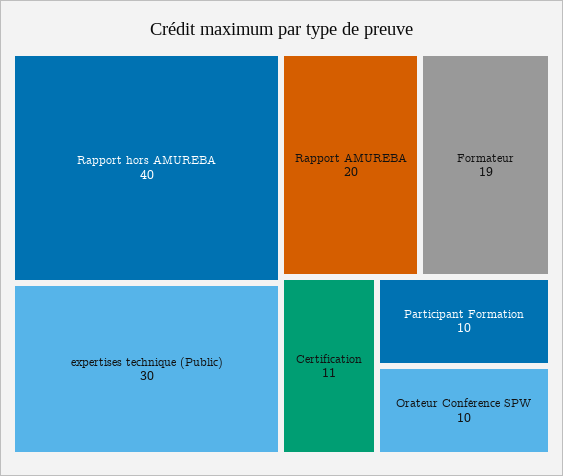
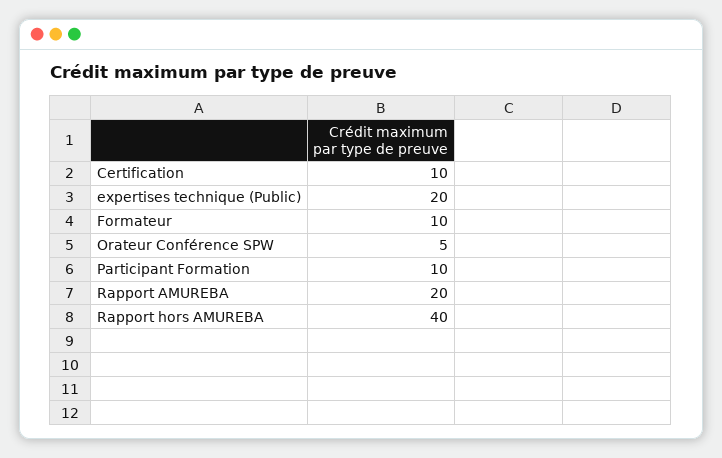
expertises technique (Public): 30 -> 20
Formateur: 19 -> 10
Certification: 11 -> 10
Orateur Conférence SPW: 10 -> 5

